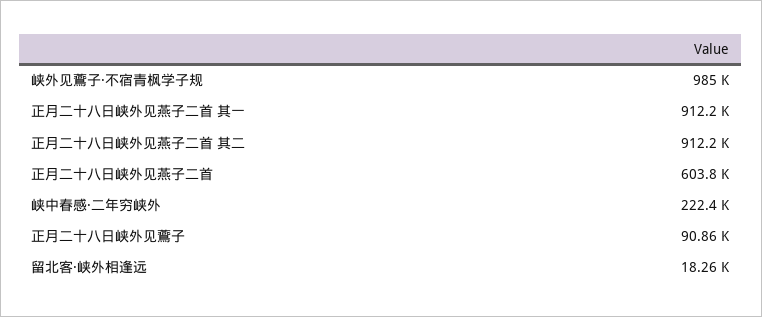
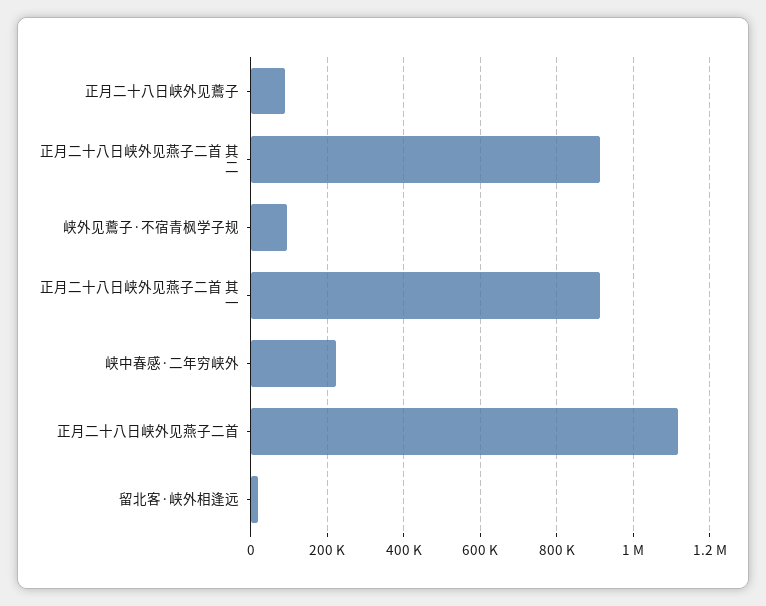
峡外见鷰子·不宿青枫学子规: 985000 -> 100000
正月二十八日峡外见燕子二首: 603800 -> 1120000

